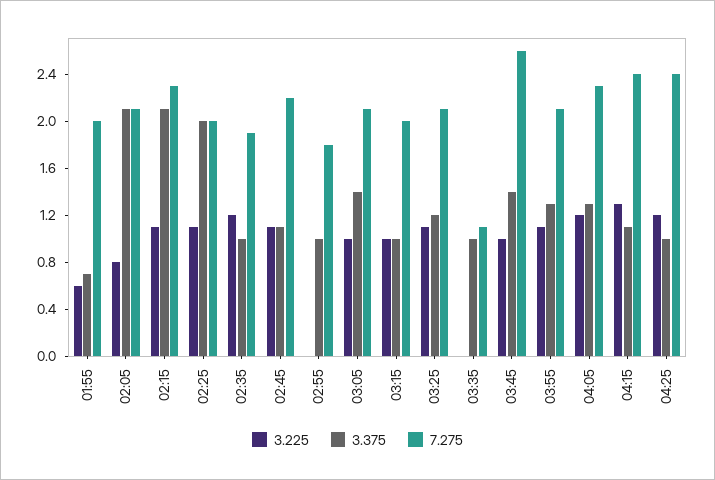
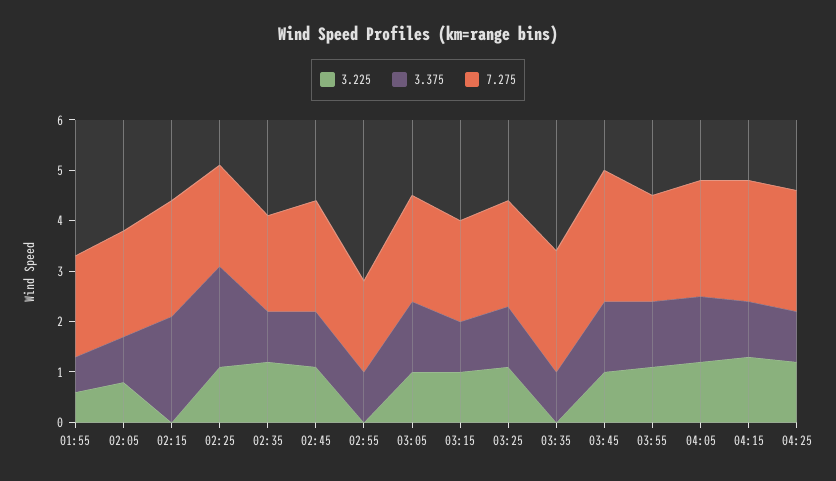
3.375, 02:05: 2.1 -> 1
3.225, 02:15: 1.1 -> 0
7.275, 03:35: 1.1 -> 2.5

